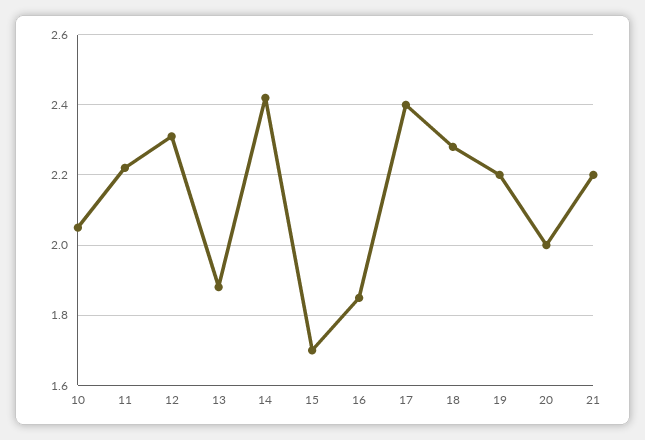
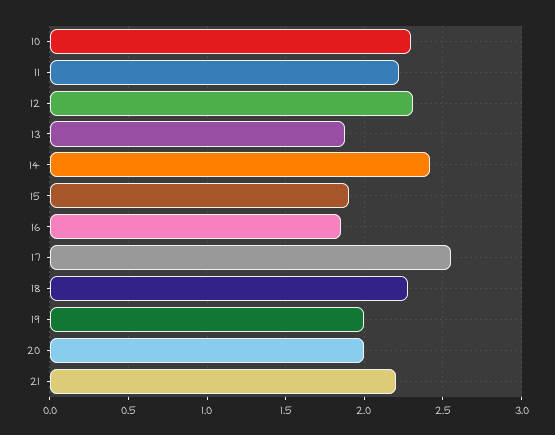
10: 2.05 -> 2.3
15: 1.7 -> 1.9
17: 2.4 -> 2.55
19: 2.2 -> 2

